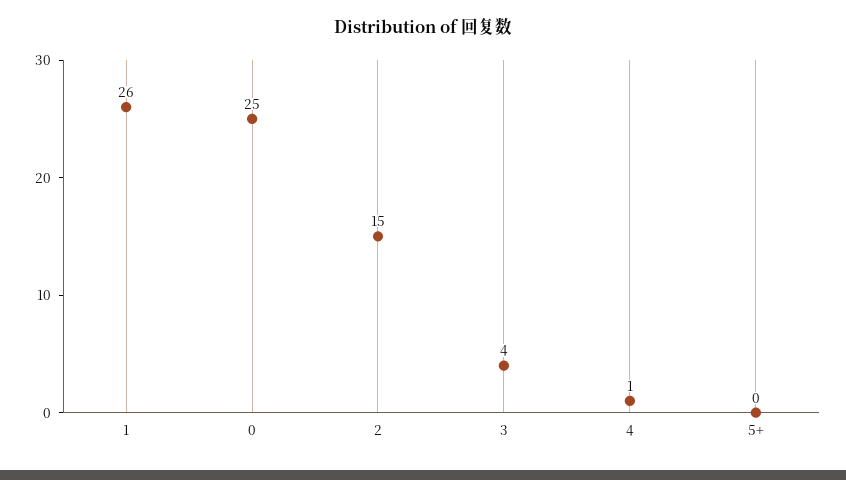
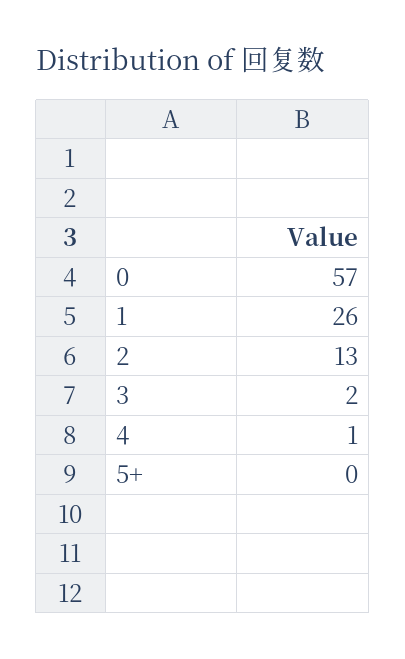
0: 25 -> 57
2: 15 -> 13
3: 4 -> 2

